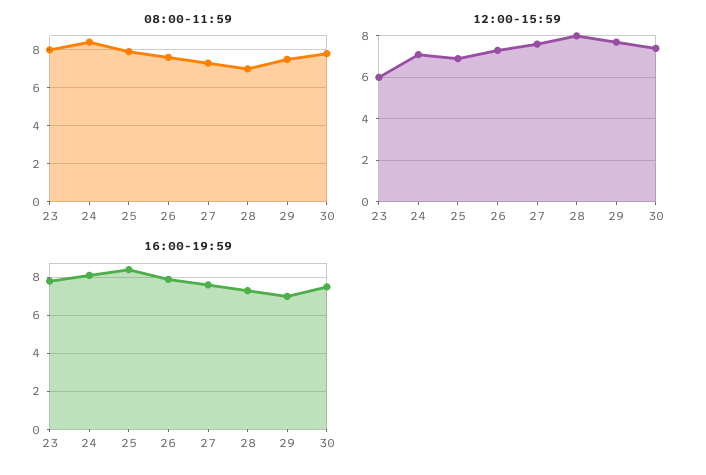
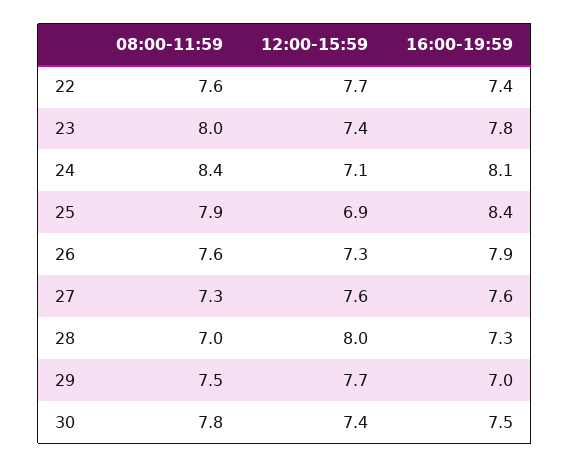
12:00-15:59, 23: 6 -> 7.4
08:00-11:59, 22: none -> 7.6
12:00-15:59, 22: none -> 7.7
16:00-19:59, 22: none -> 7.4

